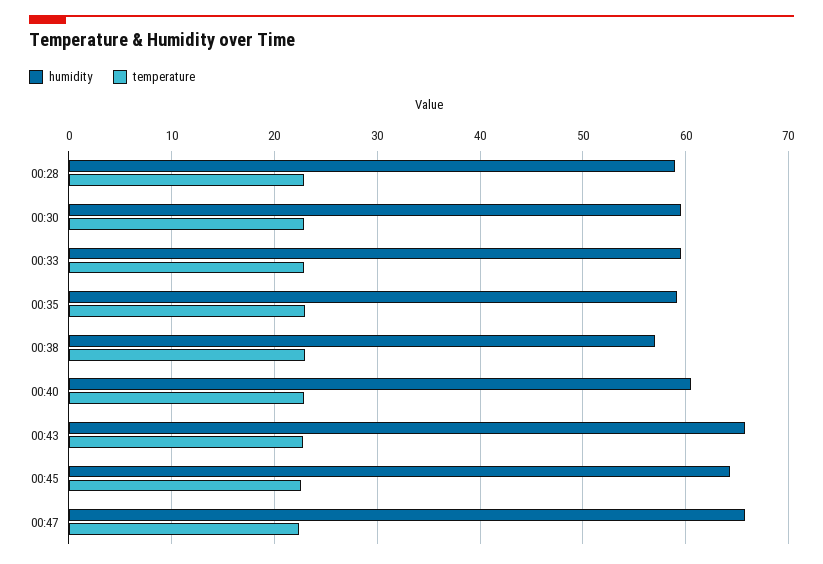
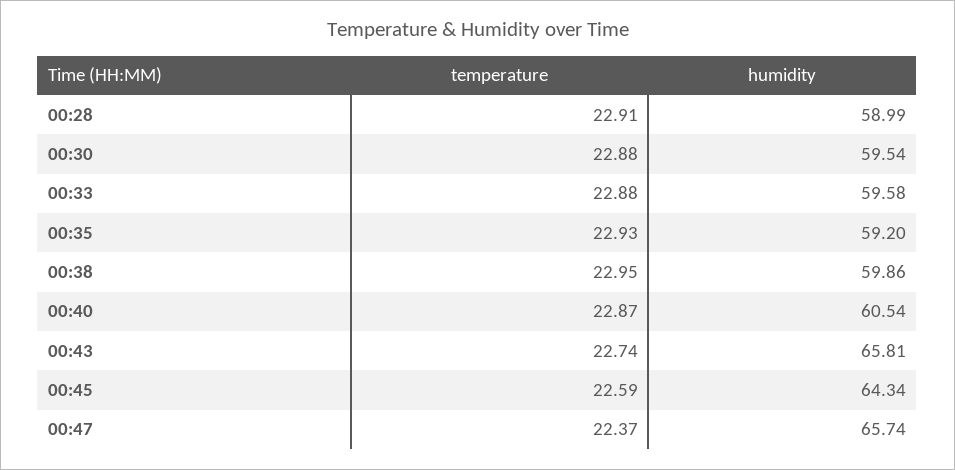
humidity, 00:38: 57 -> 59.86

